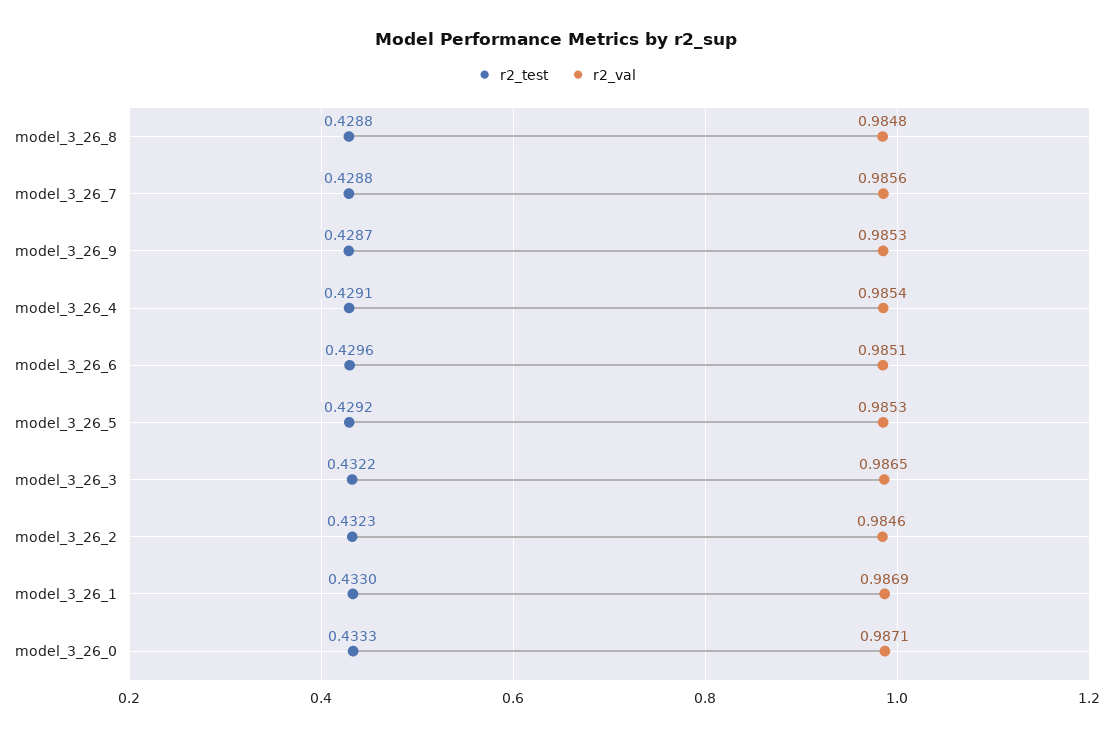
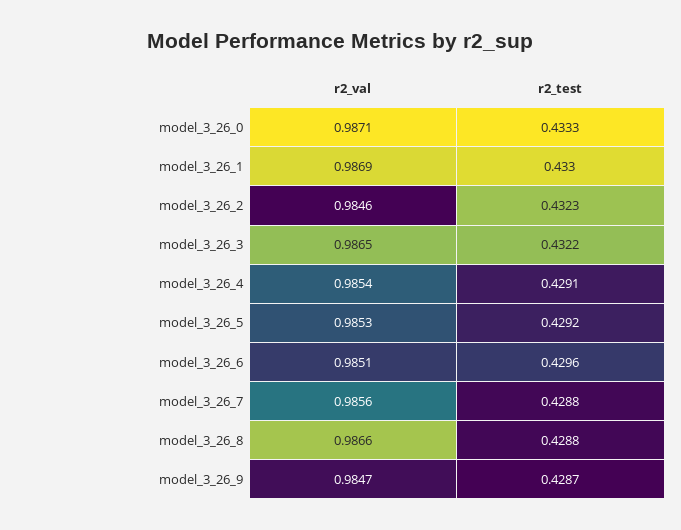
r2_val, model_3_26_8: 0.9848 -> 0.9866
r2_val, model_3_26_9: 0.9853 -> 0.9847

